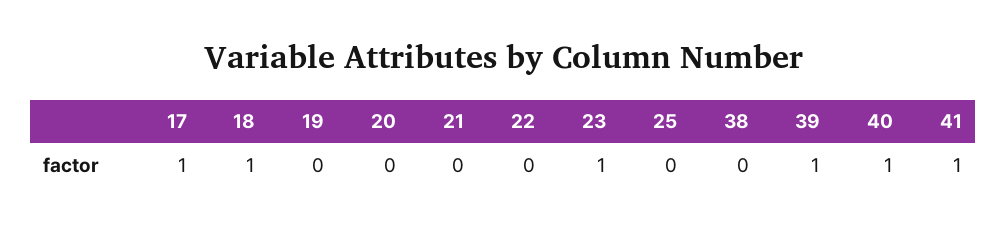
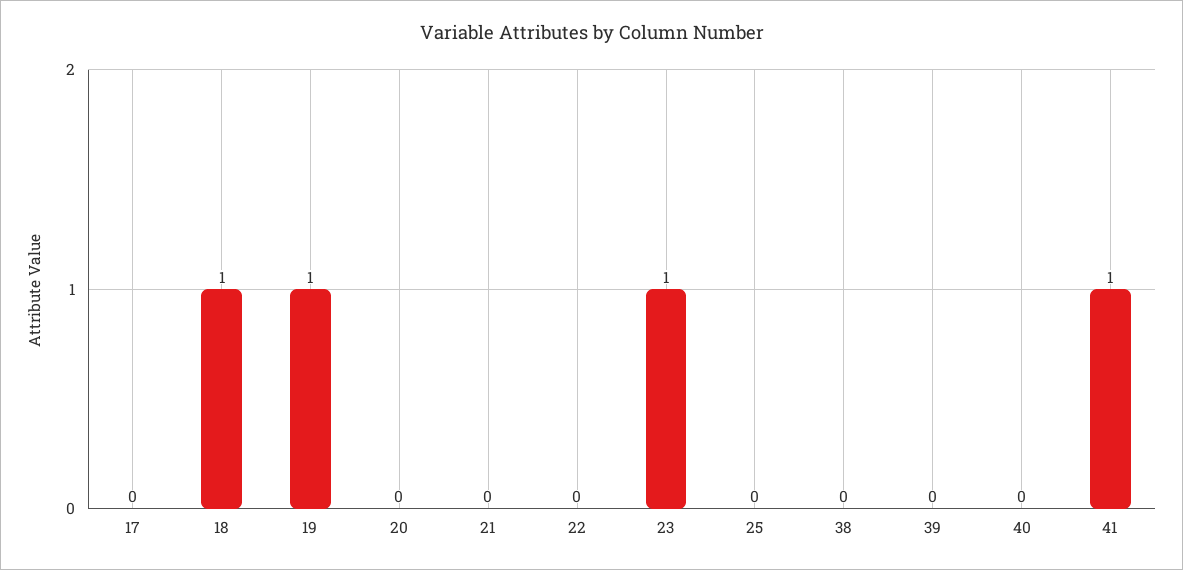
17: 1 -> 0
19: 0 -> 1
39: 1 -> 0
40: 1 -> 0

